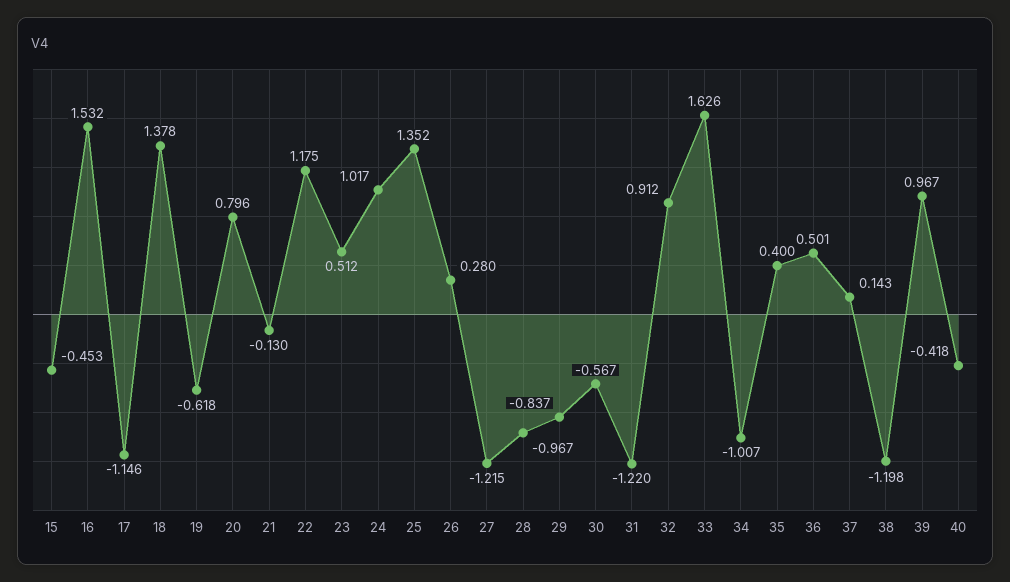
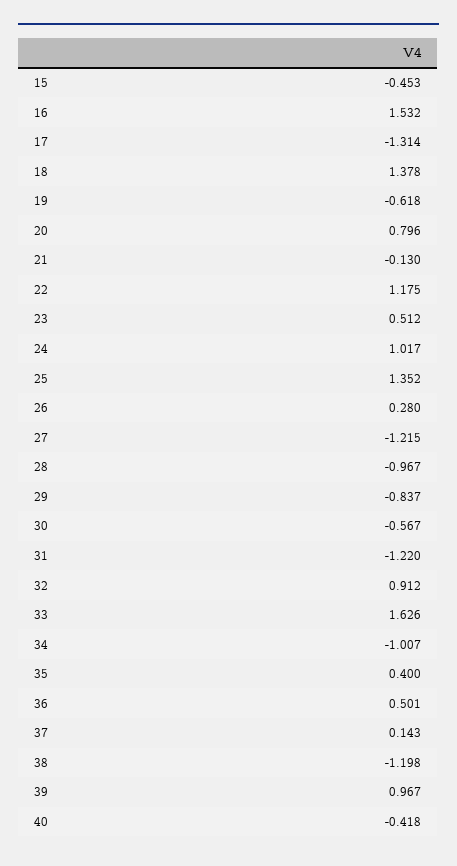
17: -1.146 -> -1.314

